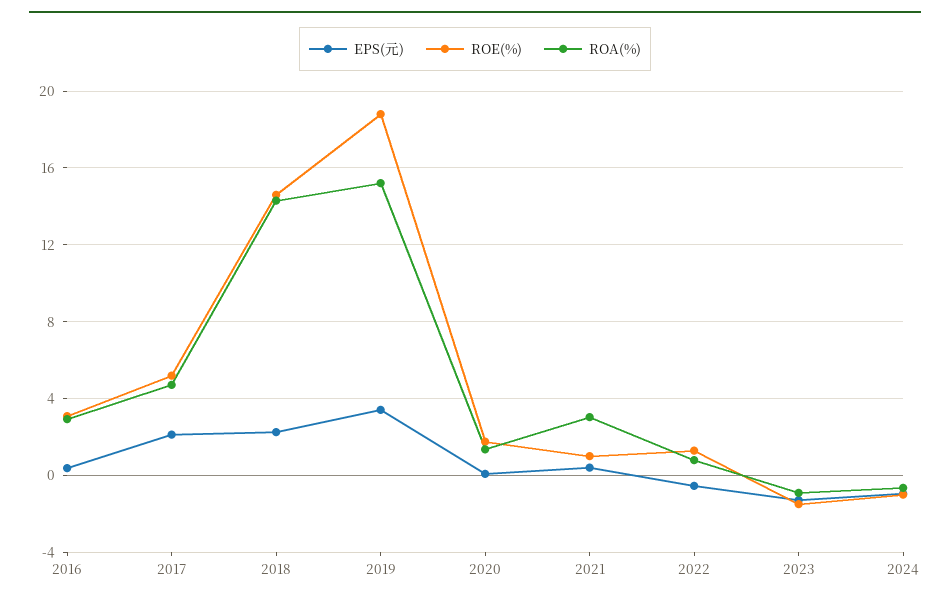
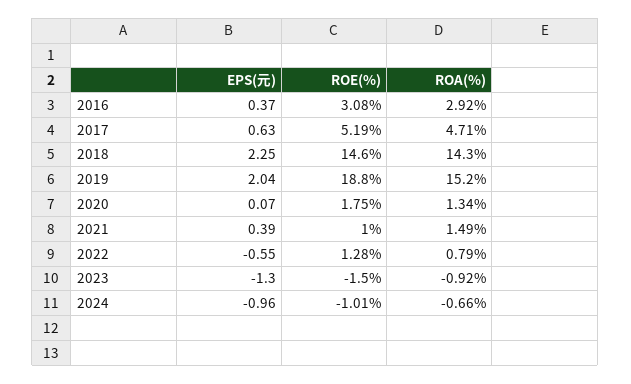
EPS(元), 2017: 2 -> 0.63
EPS(元), 2019: 3.5 -> 2.04
ROA(%), 2021: 3 -> 1.49

